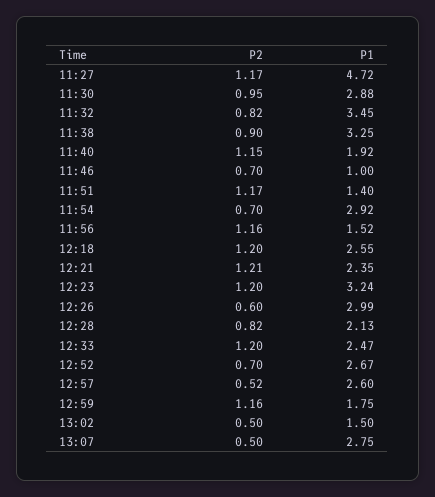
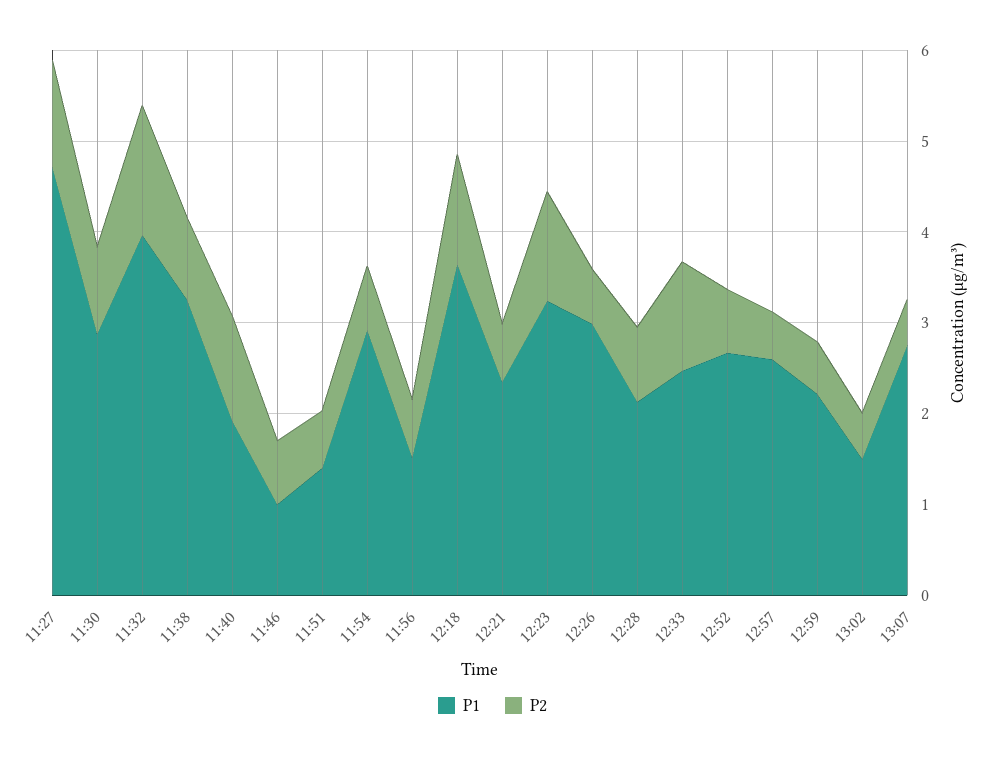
P2, 11:32: 0.82 -> 1.4
P1, 11:32: 3.45 -> 4
P2, 11:51: 1.17 -> 0.6
P2, 11:56: 1.16 -> 0.6
P1, 12:18: 2.55 -> 3.6
P2, 12:21: 1.21 -> 0.6
P2, 12:59: 1.16 -> 0.6
P1, 12:59: 1.75 -> 2.2

